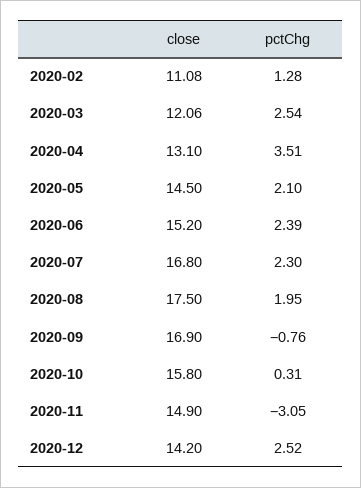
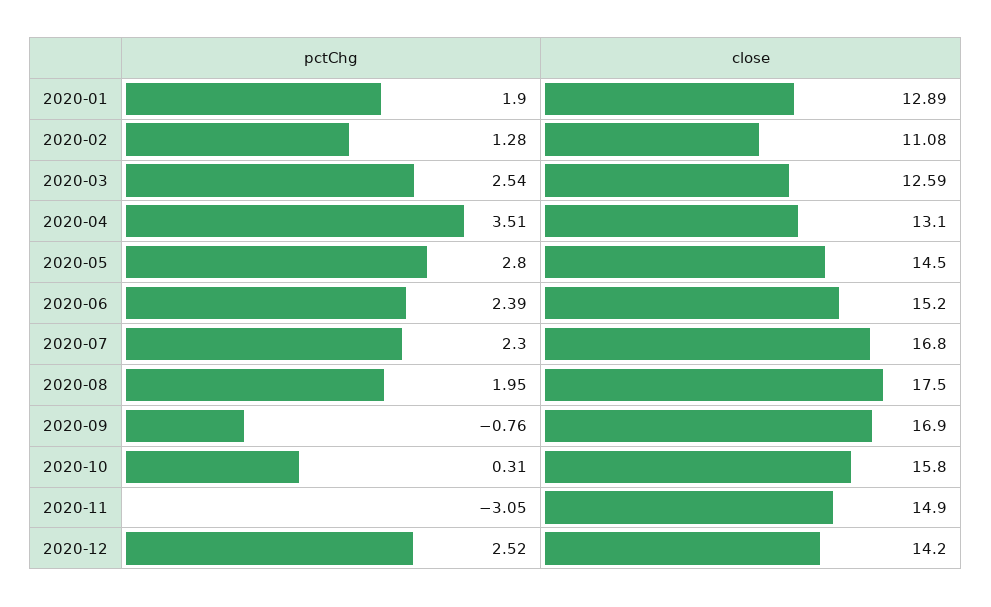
close, 2020-03: 12.06 -> 12.59
pctChg, 2020-05: 2.1 -> 2.8
pctChg, 2020-01: none -> 1.9
close, 2020-01: none -> 12.89

